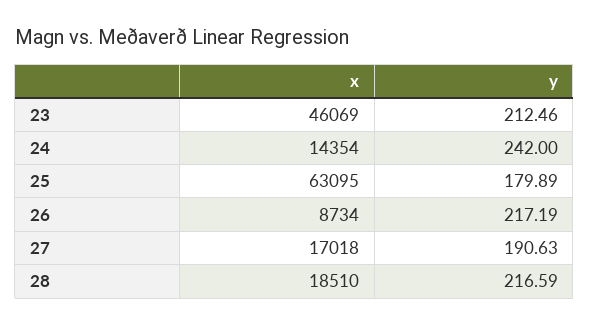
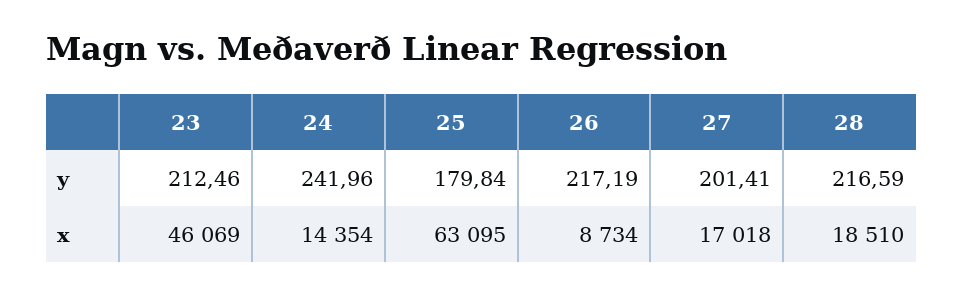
y, 24: 242 -> 241.96
y, 25: 179.89 -> 179.84
y, 27: 190.63 -> 201.41

